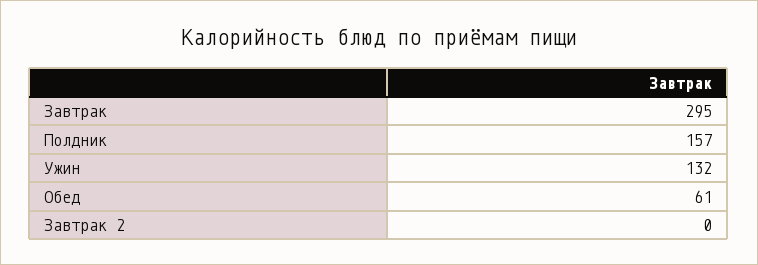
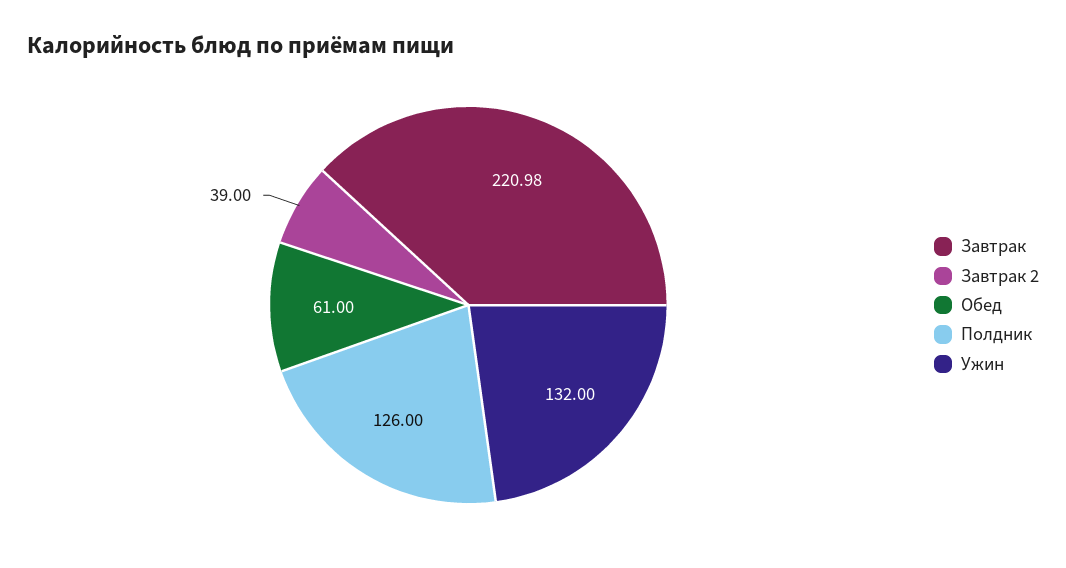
Завтрак: 295 -> 220.98
Полдник: 157 -> 126
Завтрак 2: 0 -> 39

